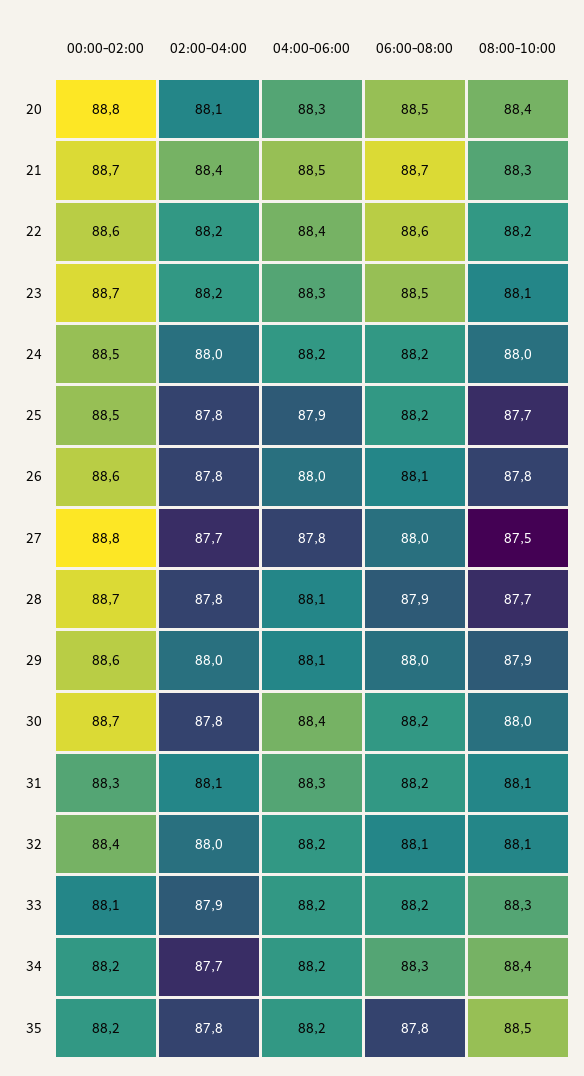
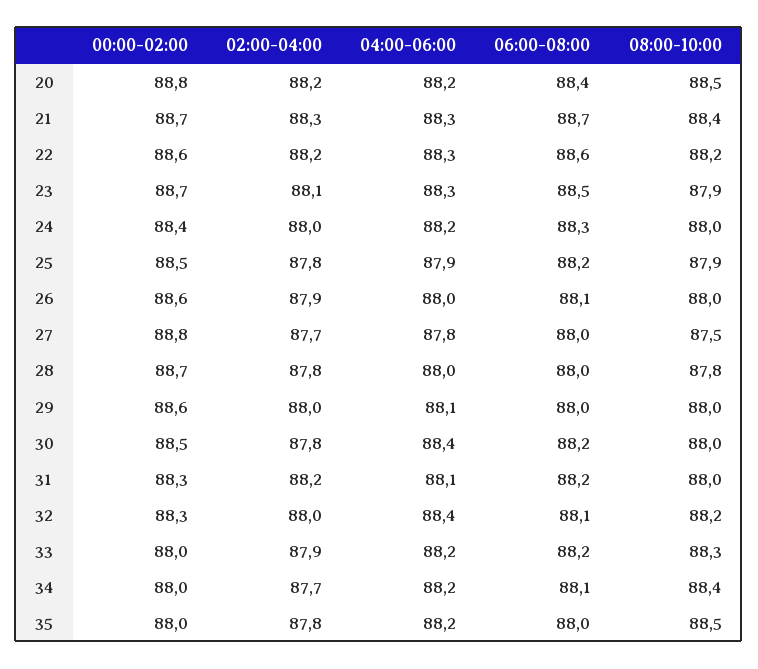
02:00-04:00, 20: 88.1 -> 88.2
04:00-06:00, 20: 88.3 -> 88.2
06:00-08:00, 20: 88.5 -> 88.4
08:00-10:00, 20: 88.4 -> 88.5
02:00-04:00, 21: 88.4 -> 88.3
04:00-06:00, 21: 88.5 -> 88.3
08:00-10:00, 21: 88.3 -> 88.4
04:00-06:00, 22: 88.4 -> 88.3
02:00-04:00, 23: 88.2 -> 88.1
08:00-10:00, 23: 88.1 -> 87.9
00:00-02:00, 24: 88.5 -> 88.4
06:00-08:00, 24: 88.2 -> 88.3
08:00-10:00, 25: 87.7 -> 87.9
02:00-04:00, 26: 87.8 -> 87.9
08:00-10:00, 26: 87.8 -> 88
04:00-06:00, 28: 88.1 -> 88
06:00-08:00, 28: 87.9 -> 88
08:00-10:00, 28: 87.7 -> 87.8
08:00-10:00, 29: 87.9 -> 88
00:00-02:00, 30: 88.7 -> 88.5
02:00-04:00, 31: 88.1 -> 88.2
04:00-06:00, 31: 88.3 -> 88.1
08:00-10:00, 31: 88.1 -> 88
00:00-02:00, 32: 88.4 -> 88.3
04:00-06:00, 32: 88.2 -> 88.4
08:00-10:00, 32: 88.1 -> 88.2
00:00-02:00, 33: 88.1 -> 88
00:00-02:00, 34: 88.2 -> 88
06:00-08:00, 34: 88.3 -> 88.1
00:00-02:00, 35: 88.2 -> 88
06:00-08:00, 35: 87.8 -> 88

